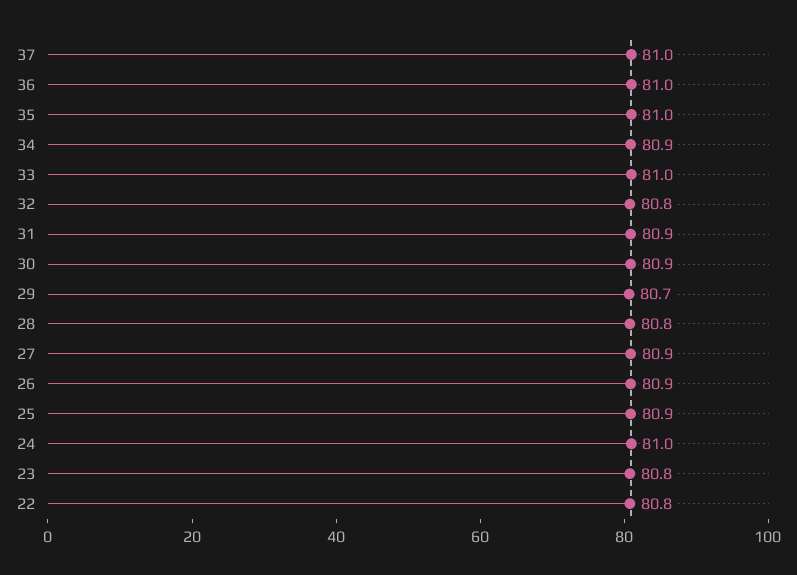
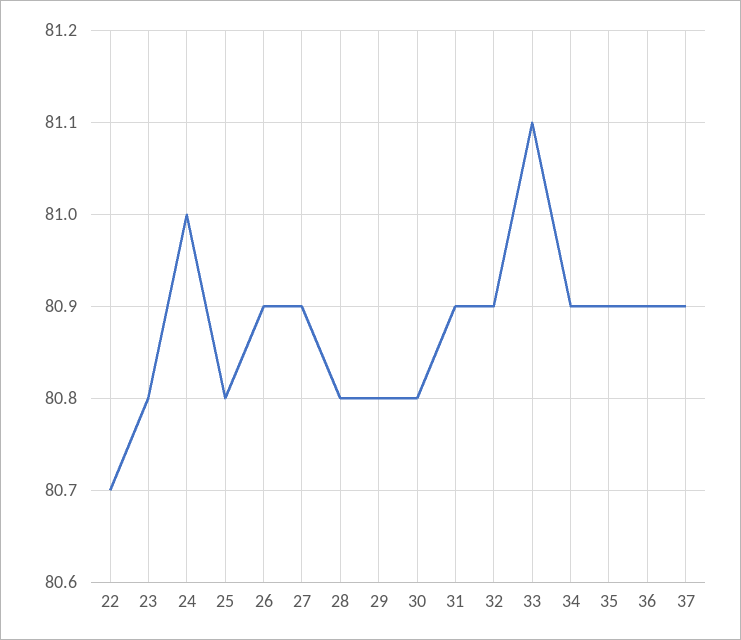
37: 81 -> 80.9
36: 81 -> 80.9
35: 81 -> 80.9
33: 81 -> 81.1
32: 80.8 -> 80.9
30: 80.9 -> 80.8
29: 80.7 -> 80.8
25: 80.9 -> 80.8
22: 80.8 -> 80.7

